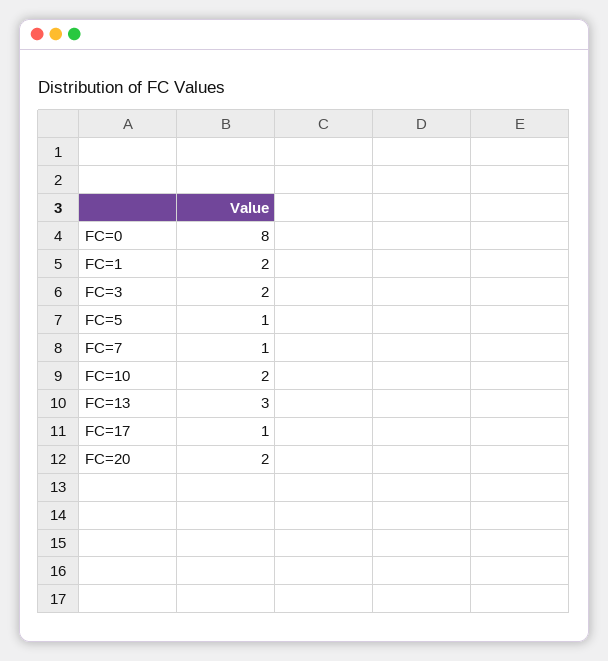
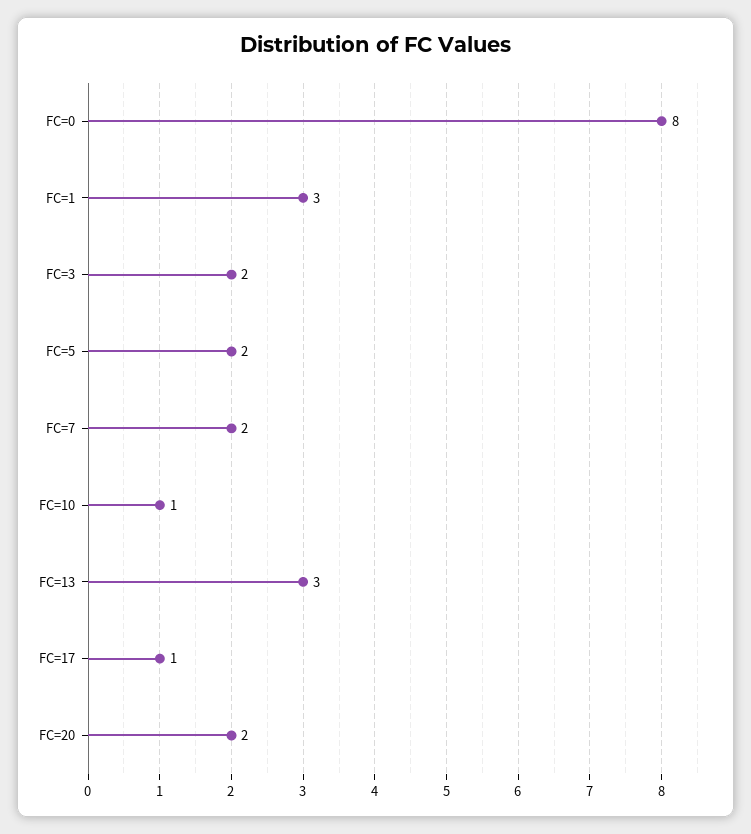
FC=1: 2 -> 3
FC=5: 1 -> 2
FC=7: 1 -> 2
FC=10: 2 -> 1

